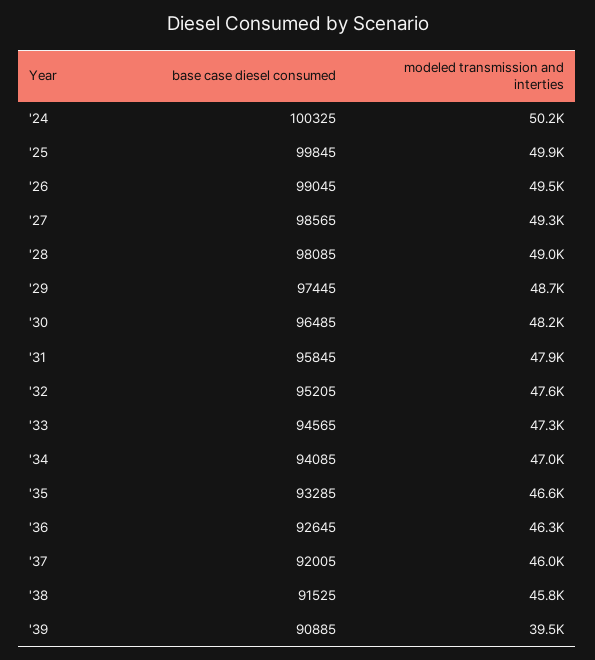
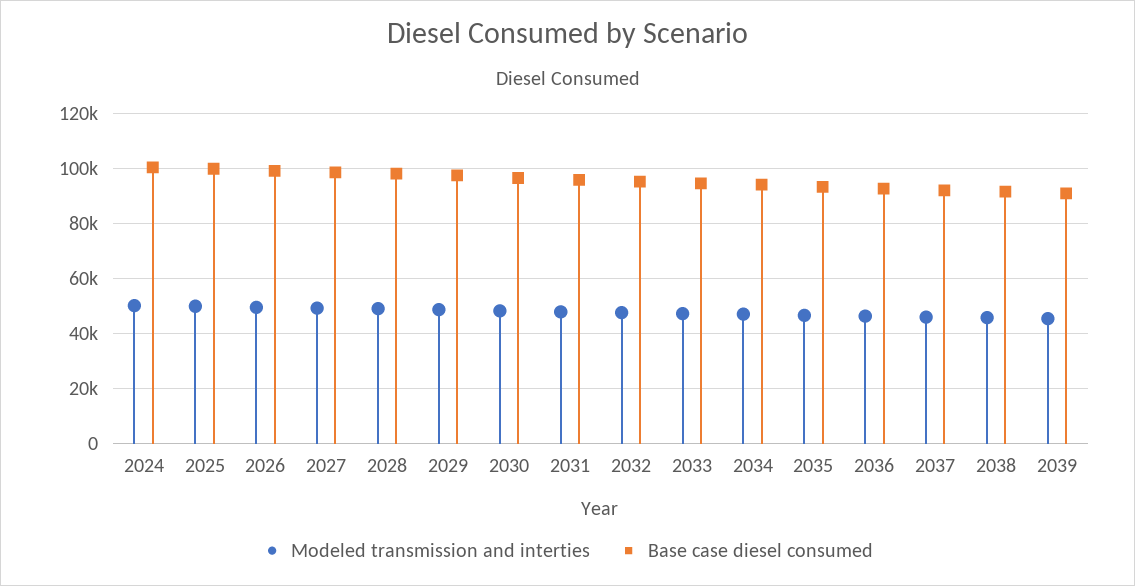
modeled transmission and interties, '39: 39500 -> 45000

